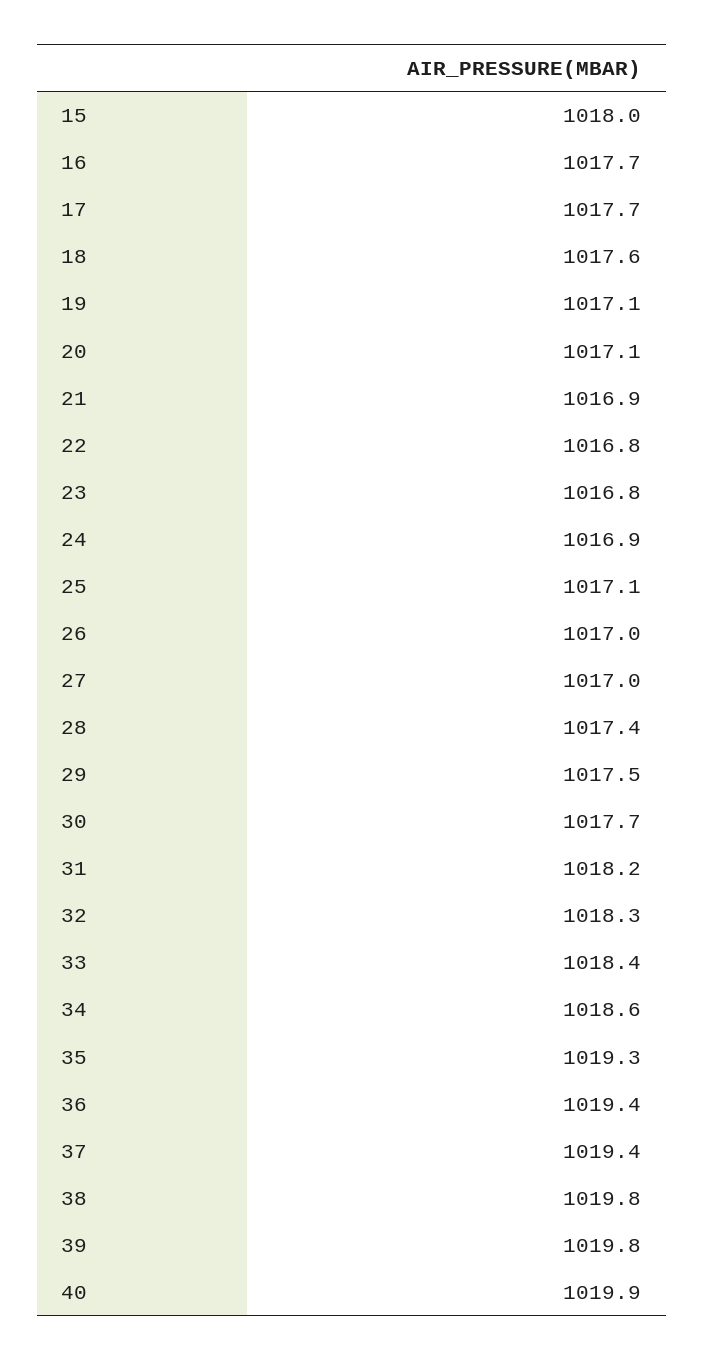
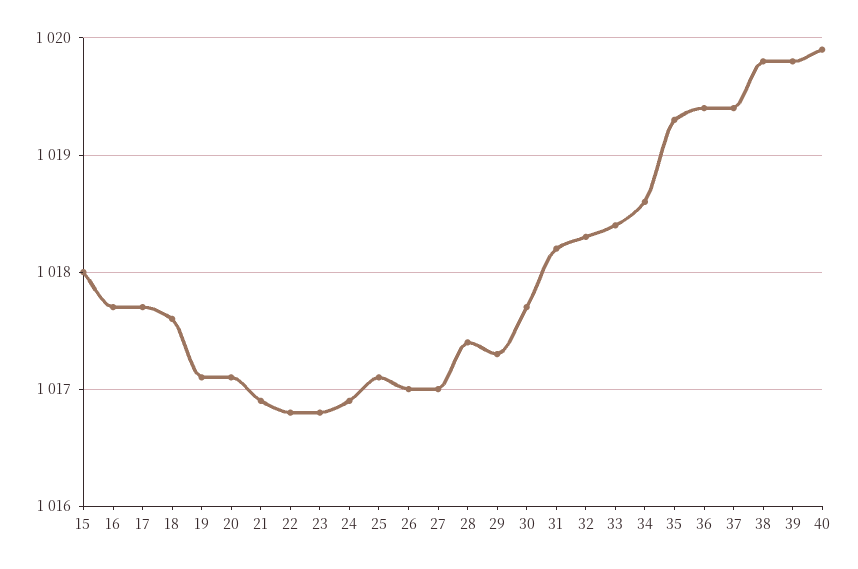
29: 1017.5 -> 1017.3

